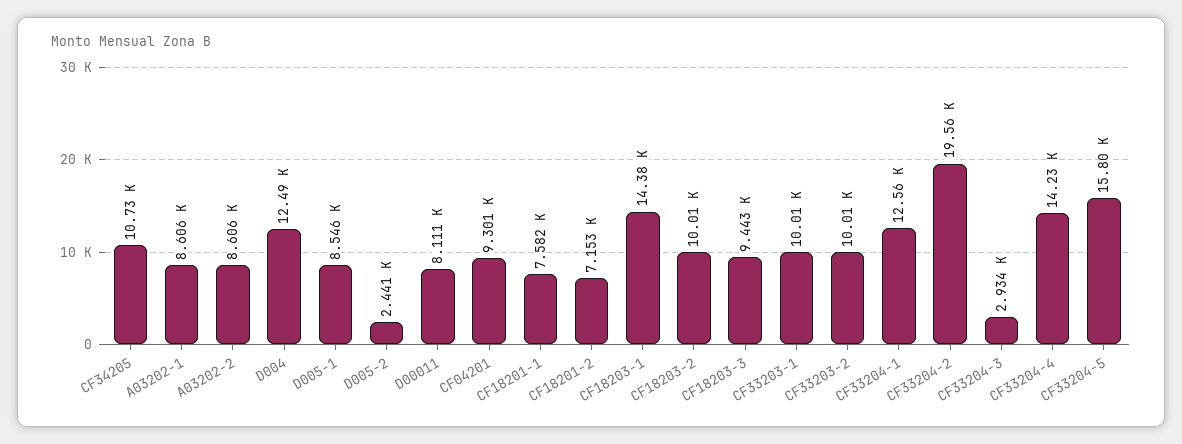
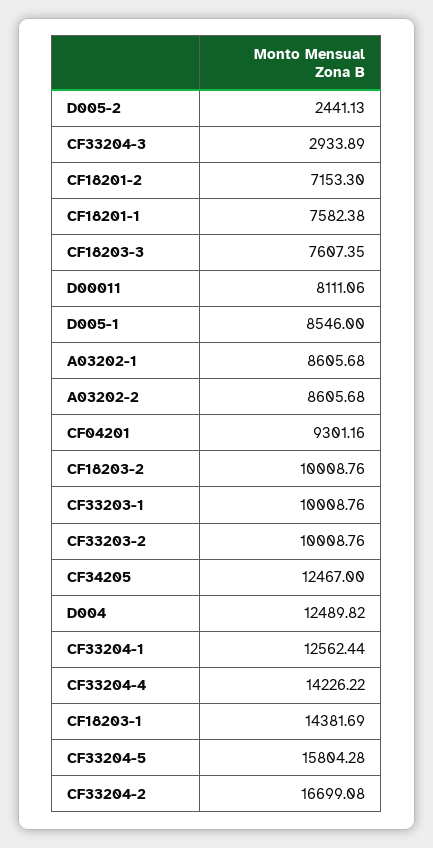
CF34205: 10730 -> 12467
CF18203-3: 9443 -> 7607.35
CF33204-2: 19560 -> 16699.08

